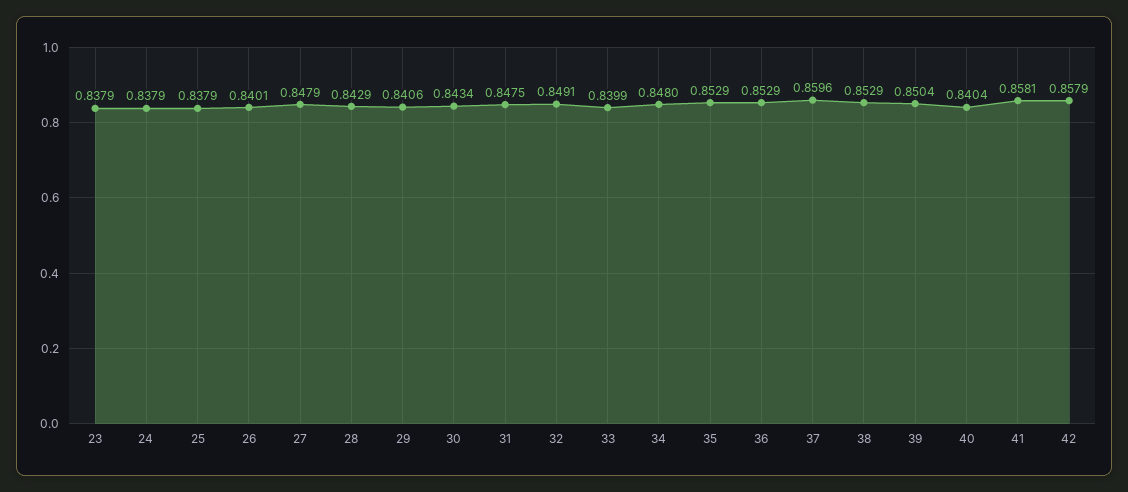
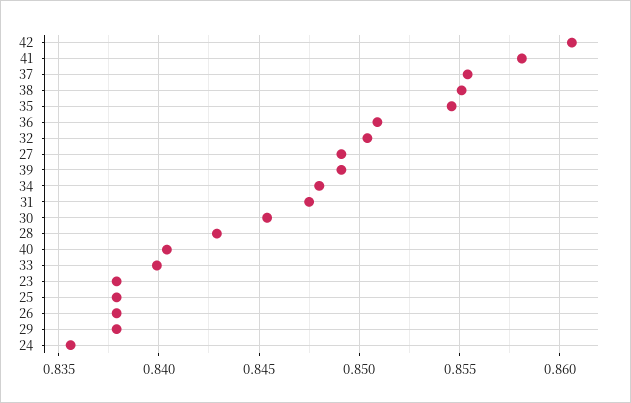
24: 0.8379 -> 0.8355
26: 0.8401 -> 0.838
27: 0.8479 -> 0.849
29: 0.8406 -> 0.838
30: 0.8434 -> 0.8455
32: 0.8491 -> 0.8505
35: 0.8529 -> 0.8545
36: 0.8529 -> 0.851
37: 0.8596 -> 0.8555
38: 0.8529 -> 0.855
39: 0.8504 -> 0.849
42: 0.8579 -> 0.8605

